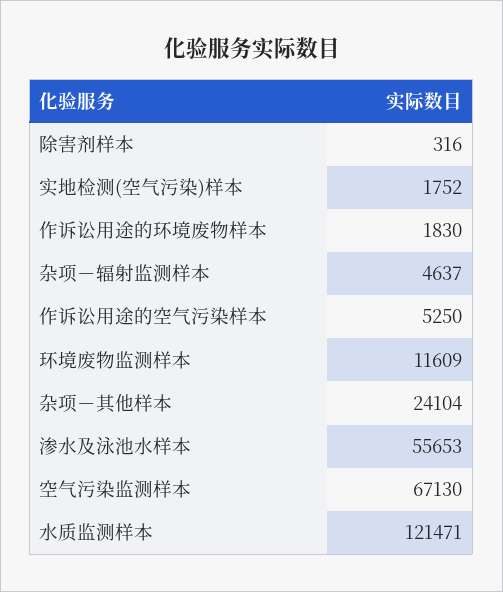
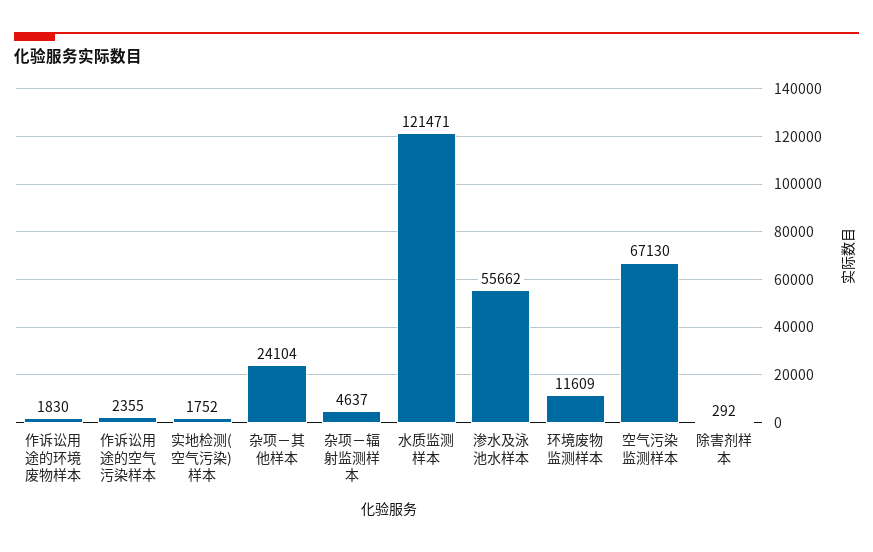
除害剂样本: 316 -> 292
作诉讼用途的空气污染样本: 5250 -> 2355
渗水及泳池水样本: 55653 -> 55662

